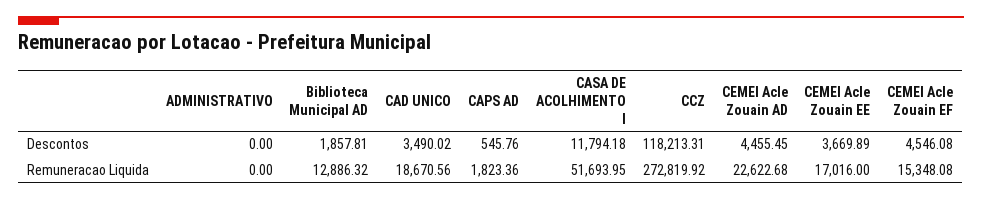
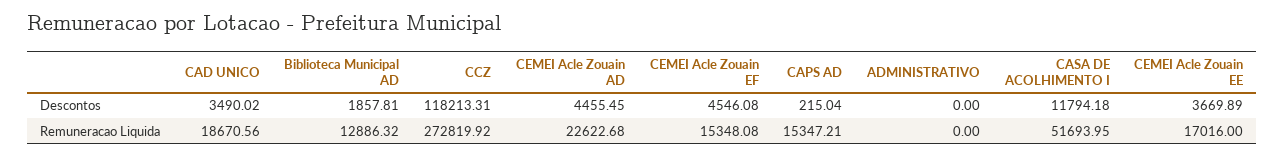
CAPS AD, Descontos: 545.76 -> 215.04
CAPS AD, Remuneracao Liquida: 1823.36 -> 15347.21

